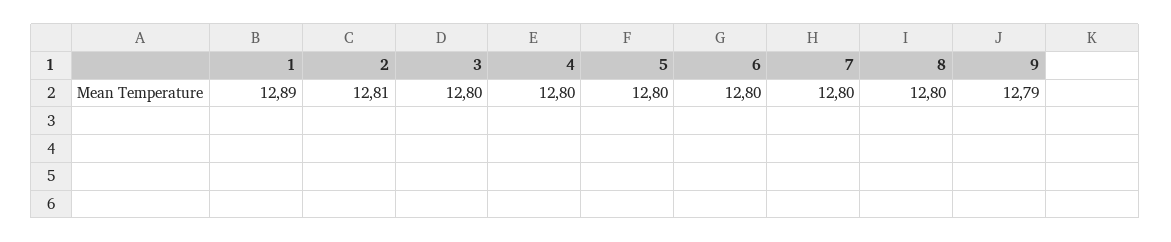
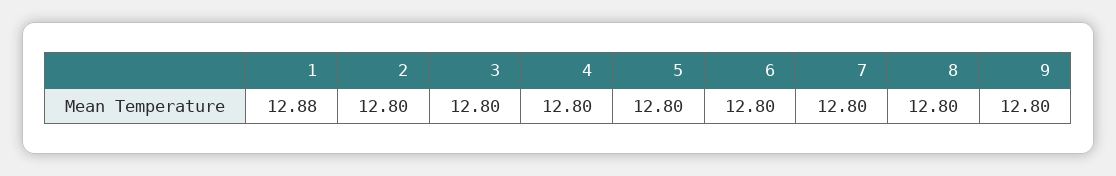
1: 12.89 -> 12.88
2: 12.81 -> 12.8
9: 12.79 -> 12.8

